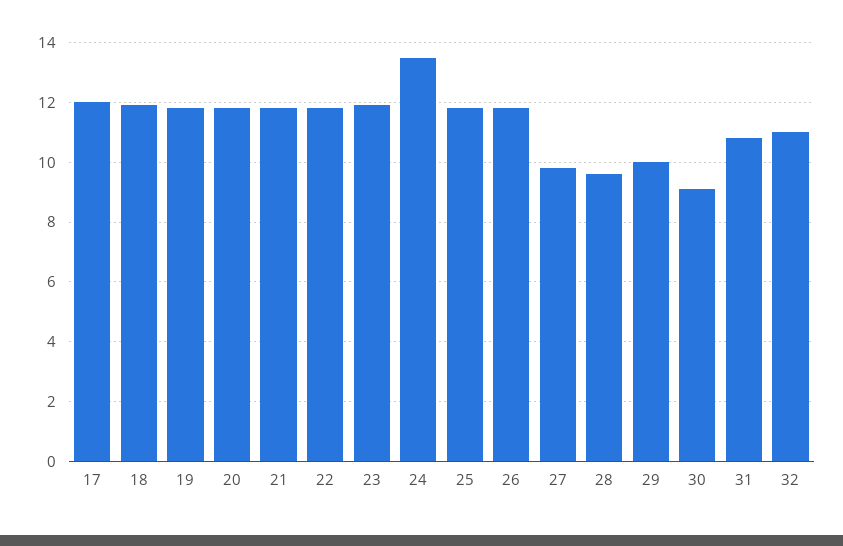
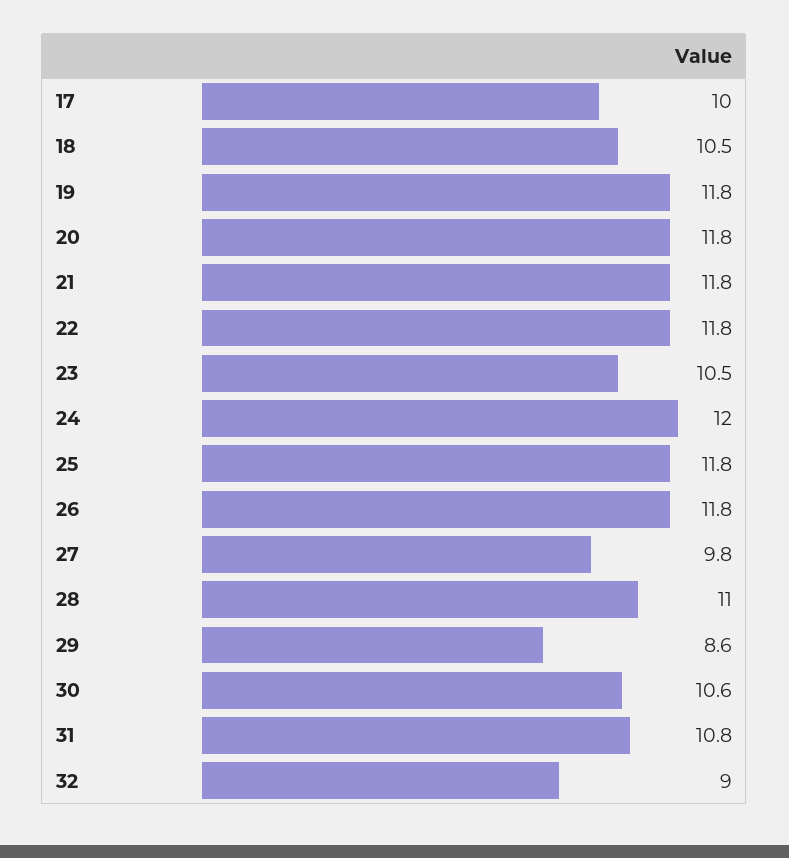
17: 12 -> 10
18: 12 -> 10.5
23: 12 -> 10.5
24: 13.5 -> 12
28: 9.5 -> 11
29: 10 -> 8.6
30: 9 -> 10.6
32: 11 -> 9

